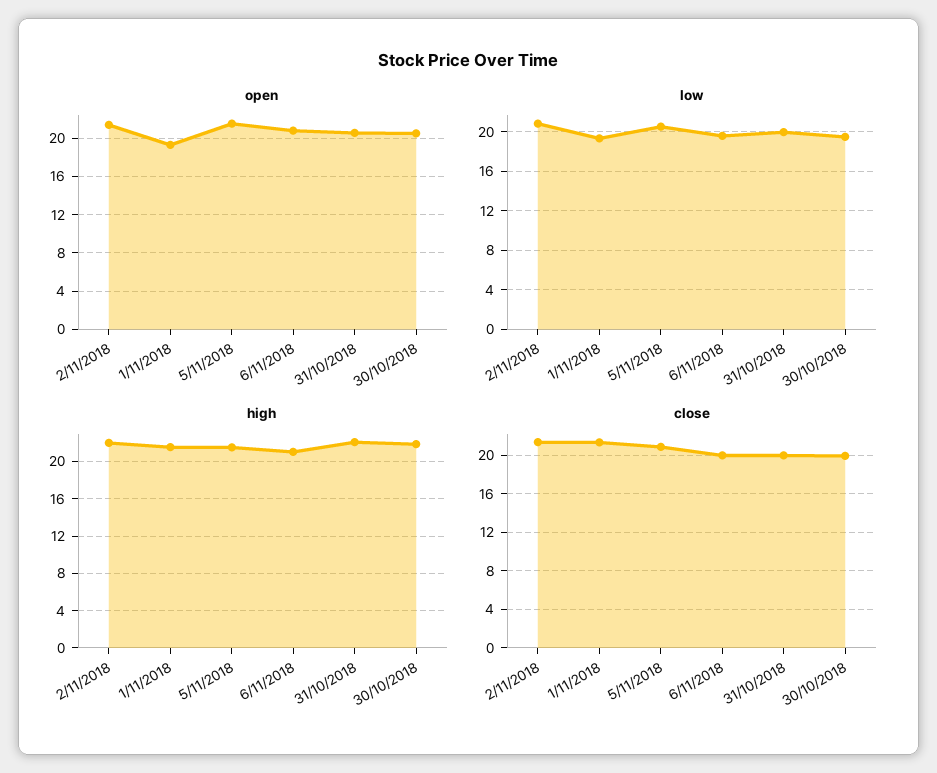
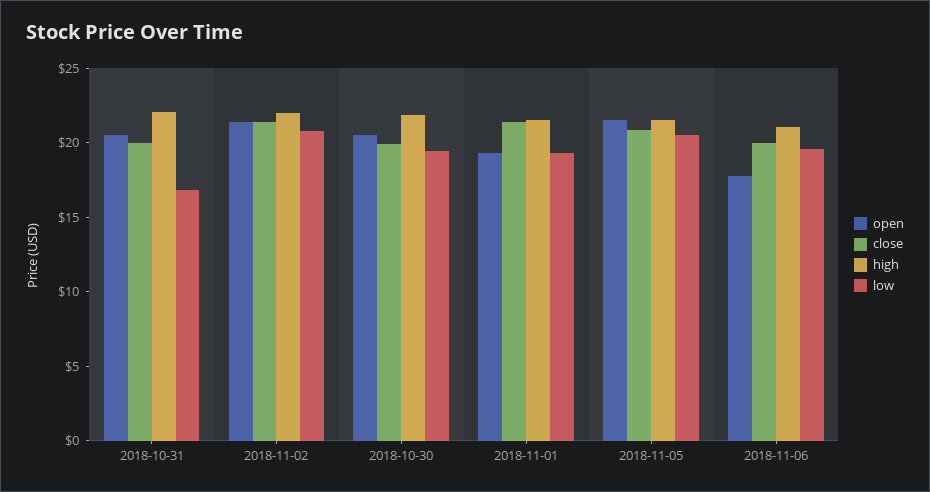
open, 6/11/2018: 21 -> 18
low, 31/10/2018: 20 -> 17

